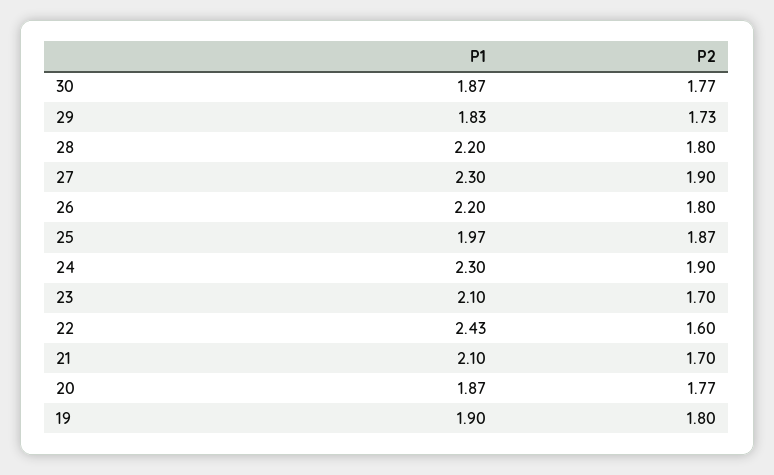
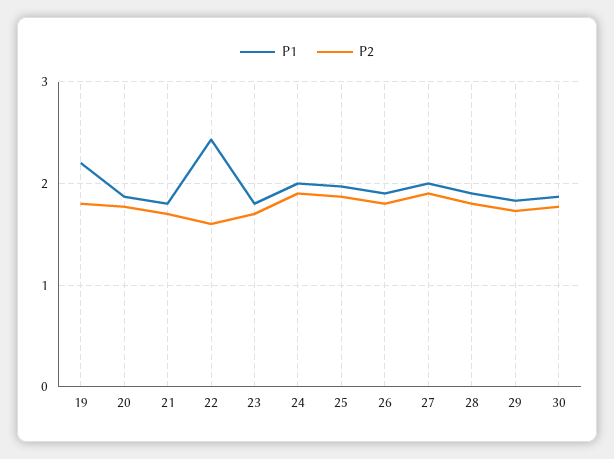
P1, 28: 2.2 -> 1.9
P1, 27: 2.3 -> 2
P1, 26: 2.2 -> 1.9
P1, 24: 2.3 -> 2
P1, 23: 2.1 -> 1.8
P1, 21: 2.1 -> 1.8
P1, 19: 1.9 -> 2.2

